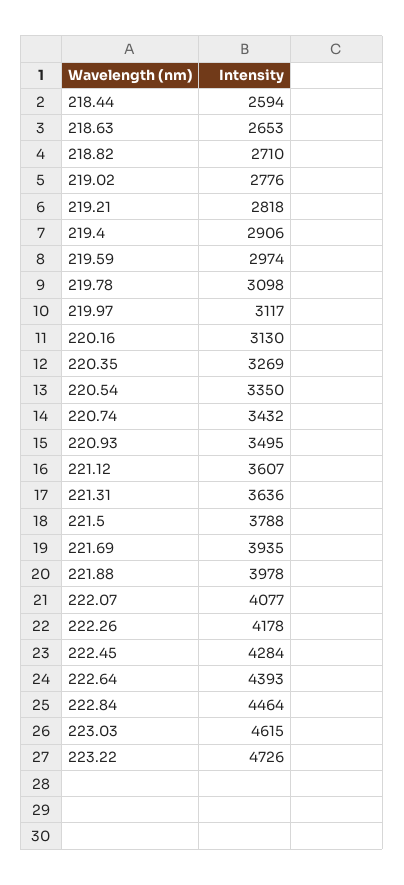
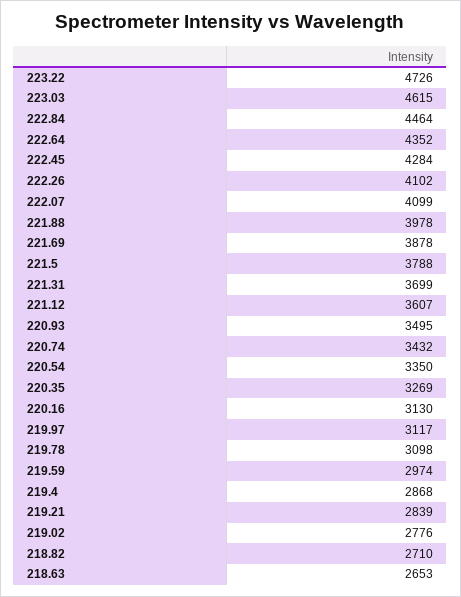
218.44: 2594 -> none
219.21: 2818 -> 2839
219.4: 2906 -> 2868
221.31: 3636 -> 3699
221.69: 3935 -> 3878
222.07: 4077 -> 4099
222.26: 4178 -> 4102
222.64: 4393 -> 4352

